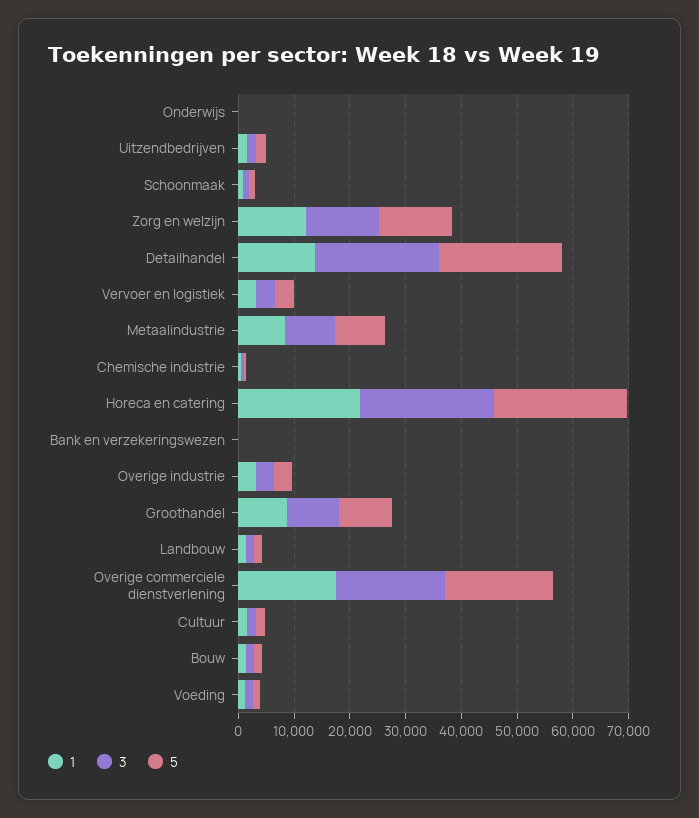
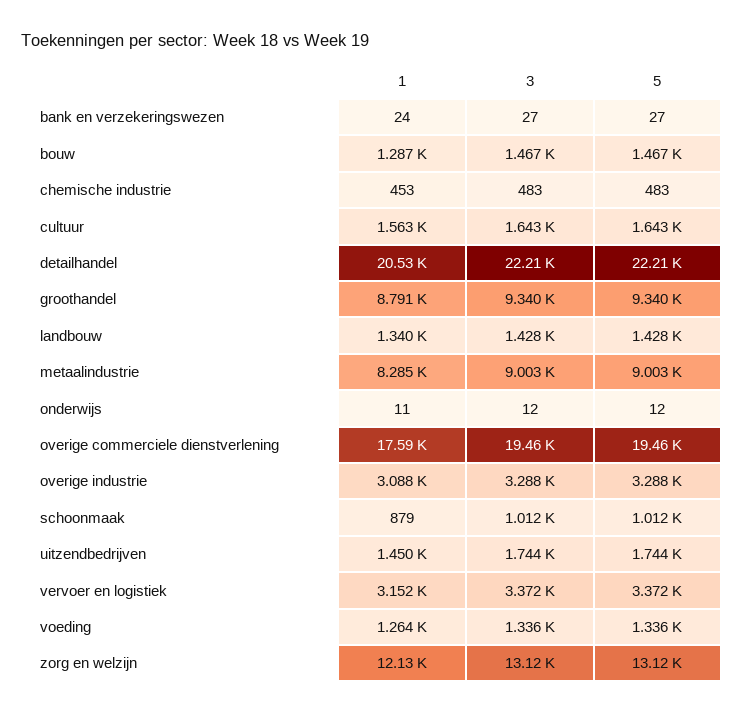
1, Detailhandel: 14000 -> 20530
1, Horeca en catering: 22000 -> none
3, Horeca en catering: 24000 -> none
5, Horeca en catering: 24000 -> none

